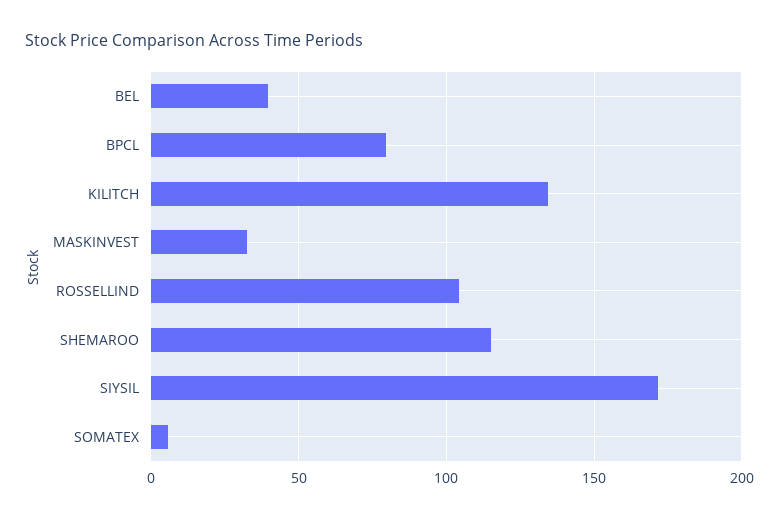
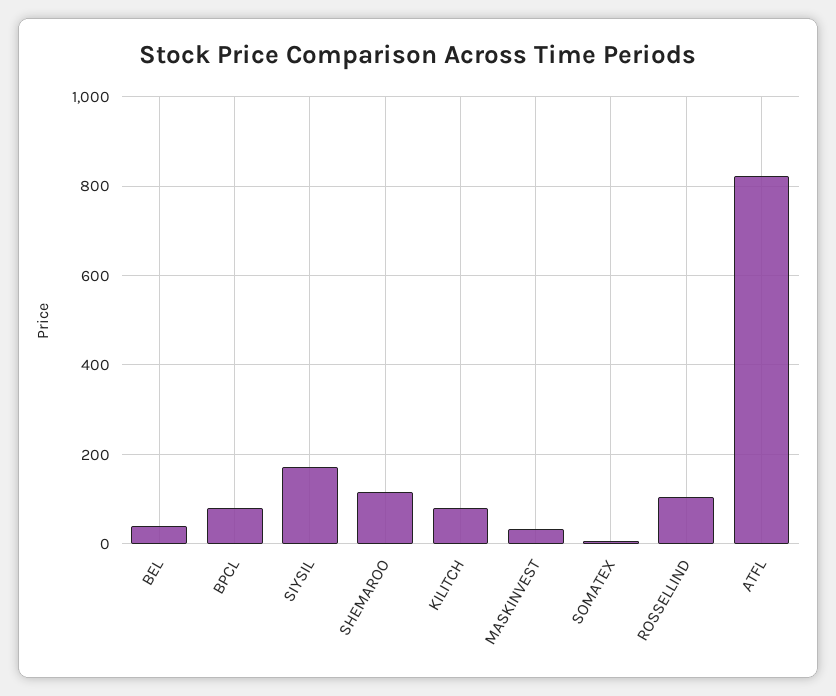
KILITCH: 135 -> 80
ATFL: none -> 820

